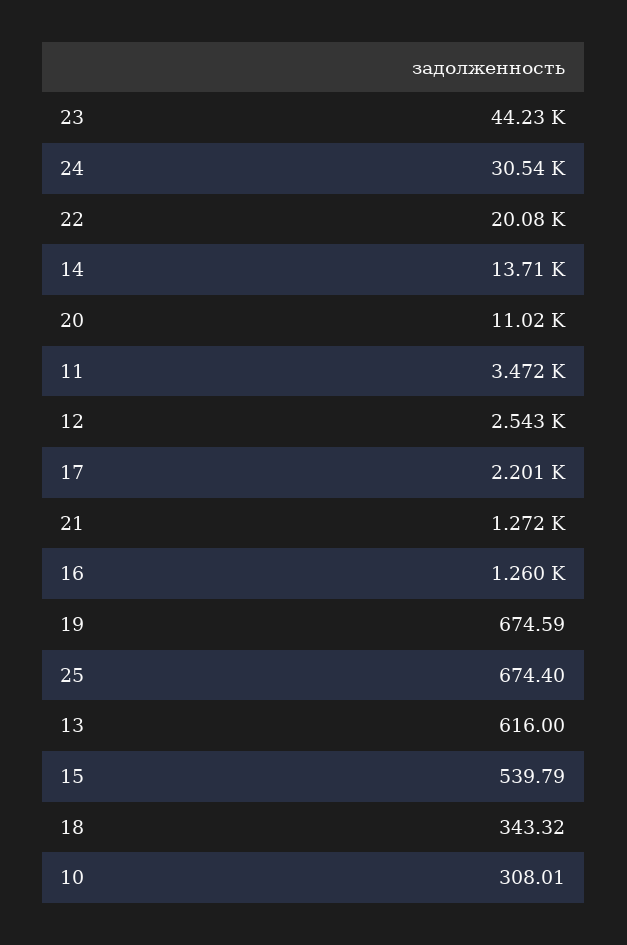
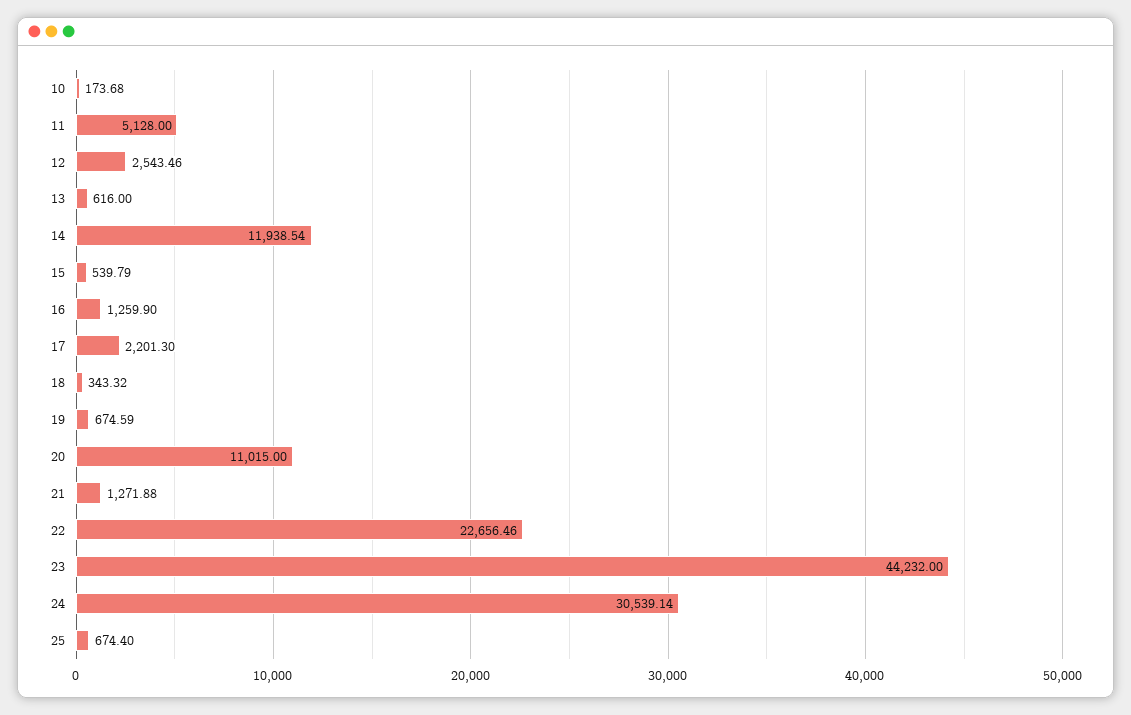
22: 20080 -> 22656.46
14: 13710 -> 11938.54
11: 3472 -> 5128
10: 308.01 -> 173.68

